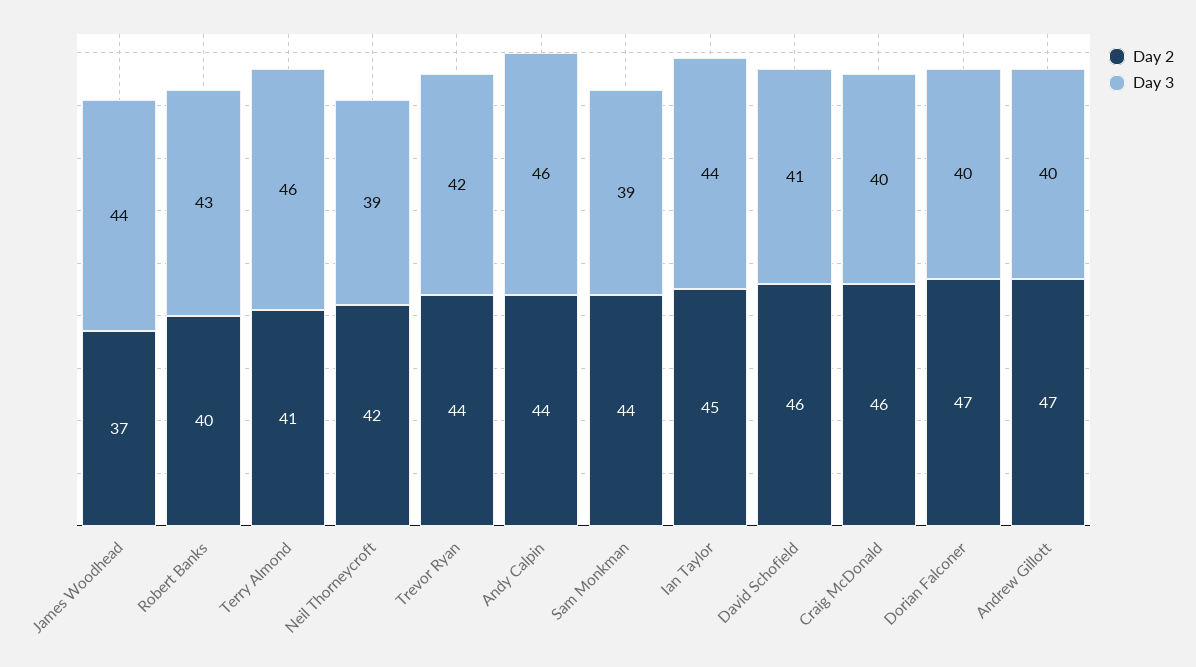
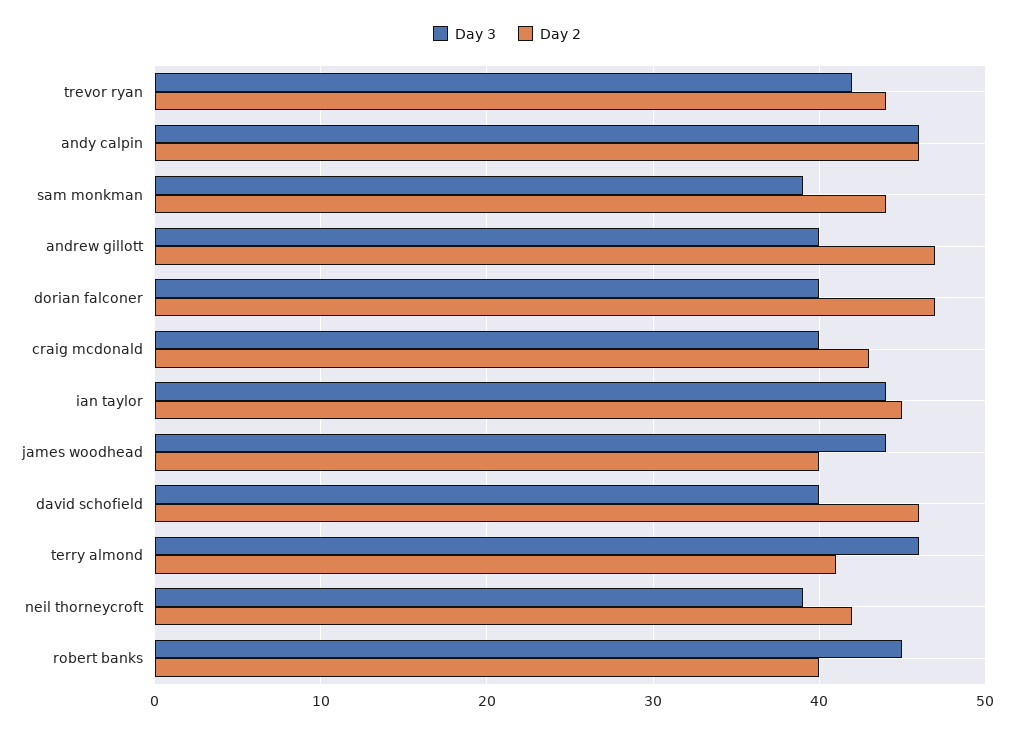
Day 2, James Woodhead: 37 -> 40
Day 3, Robert Banks: 43 -> 45
Day 2, Andy Calpin: 44 -> 46
Day 3, David Schofield: 41 -> 40
Day 2, Craig McDonald: 46 -> 43

